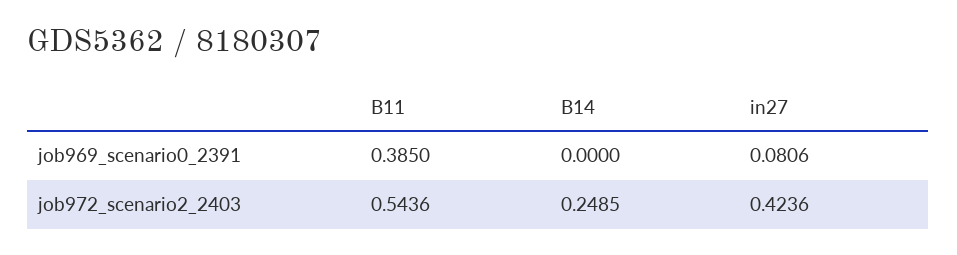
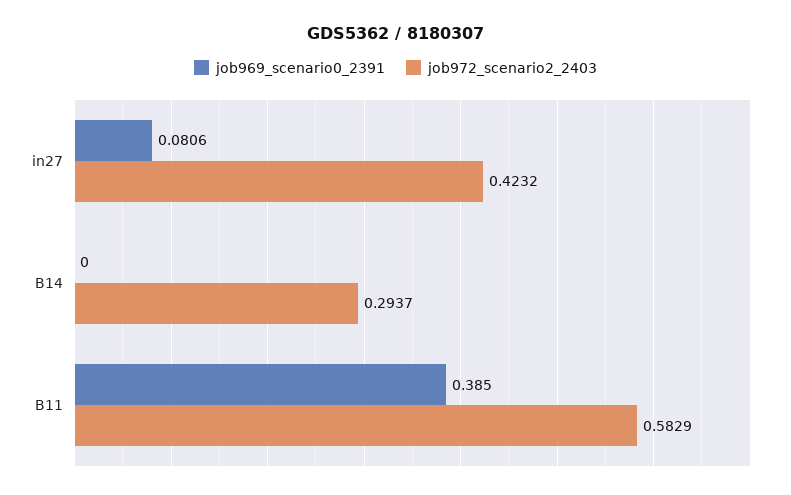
job972_scenario2_2403, B11: 0.5436 -> 0.5829
job972_scenario2_2403, B14: 0.2485 -> 0.2937
job972_scenario2_2403, in27: 0.4236 -> 0.4232

